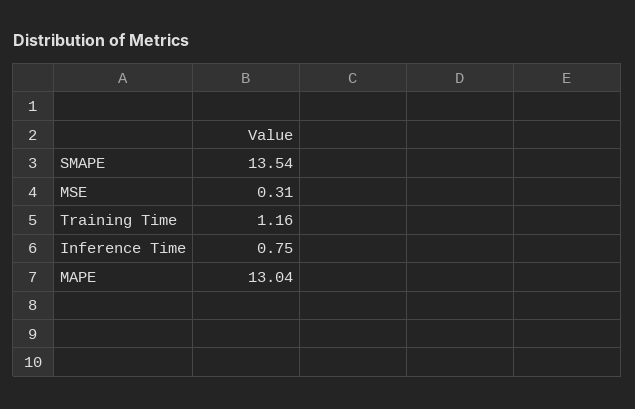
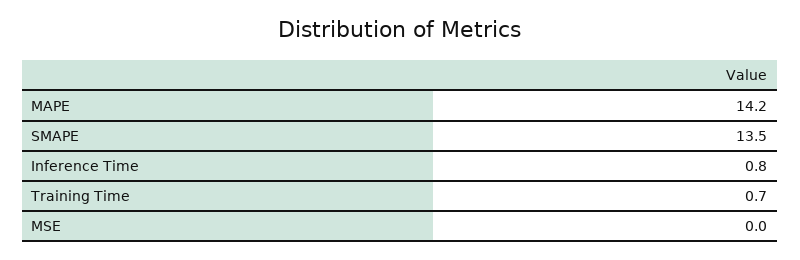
MSE: 0.31 -> 0
Training Time: 1.16 -> 0.7
MAPE: 13.04 -> 14.2

